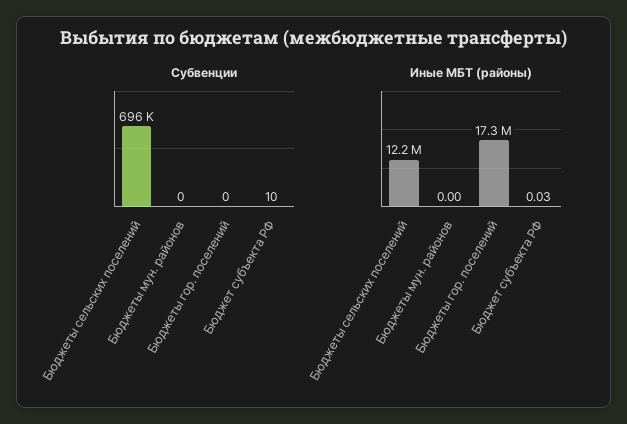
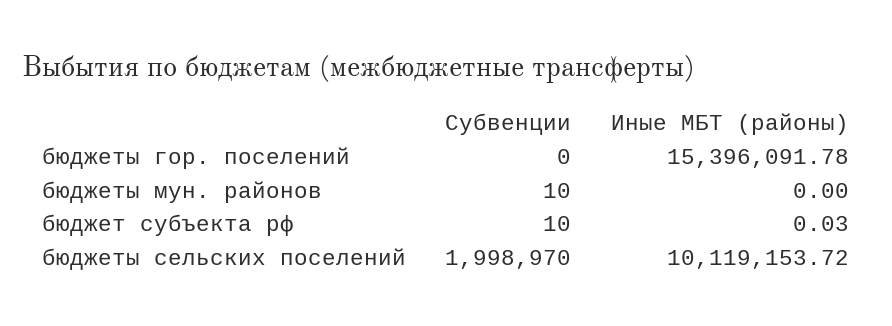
Субвенции, Бюджеты сельских поселений: 696000 -> 1998970
Субвенции, Бюджеты мун. районов: 0 -> 10
Иные МБТ (районы), Бюджеты сельских поселений: 12200000 -> 10119153.72
Иные МБТ (районы), Бюджеты гор. поселений: 17300000 -> 15396091.78

